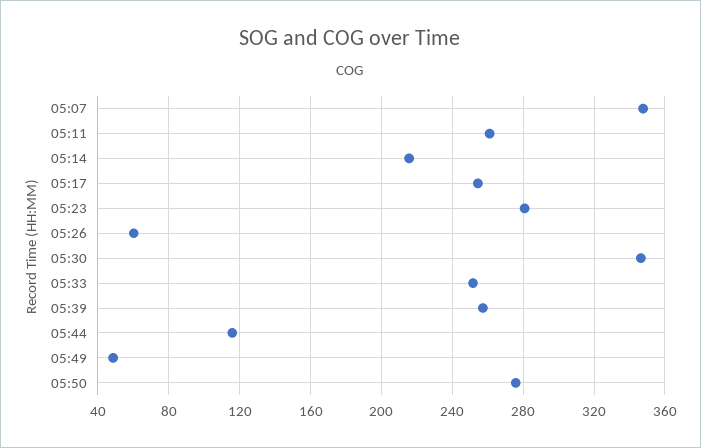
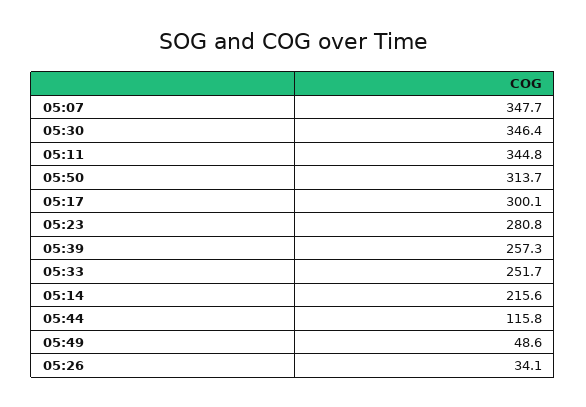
05:11: 260 -> 344.8
05:17: 255 -> 300.1
05:26: 60 -> 34.1
05:50: 275 -> 313.7

